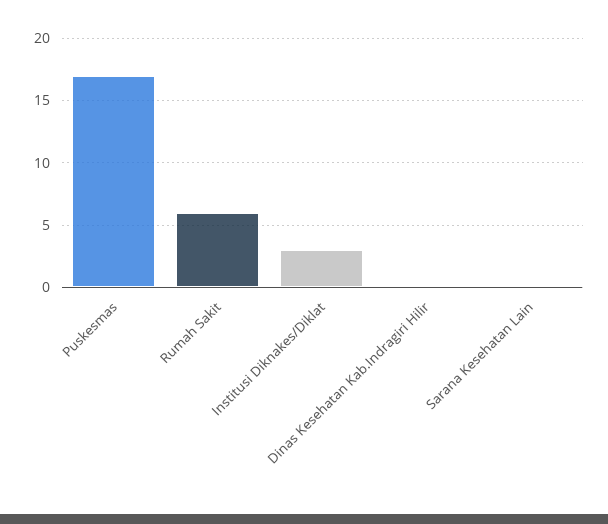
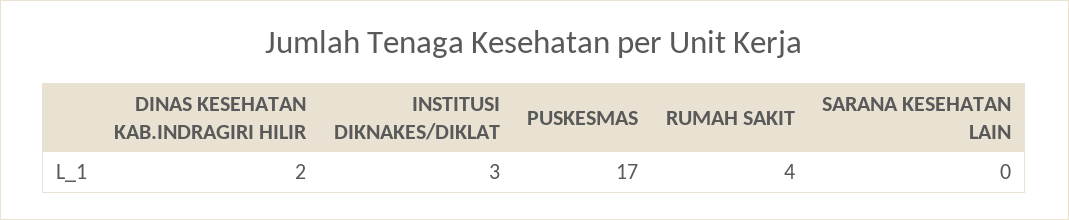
Rumah Sakit: 6 -> 4
Dinas Kesehatan Kab.Indragiri Hilir: 0 -> 2

